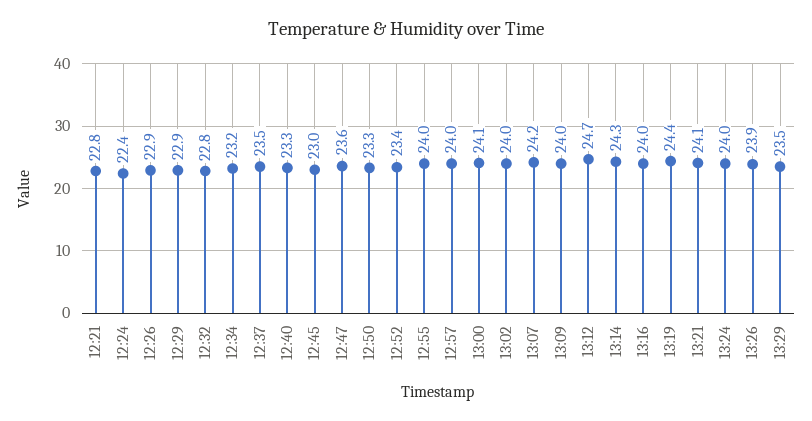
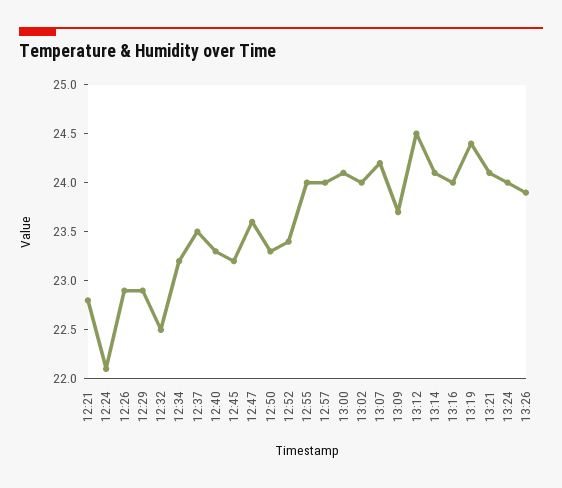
12:24: 22.4 -> 22.1
12:32: 22.8 -> 22.5
12:45: 23 -> 23.2
13:09: 24 -> 23.7
13:12: 24.7 -> 24.5
13:14: 24.3 -> 24.1
13:29: 23.5 -> none

